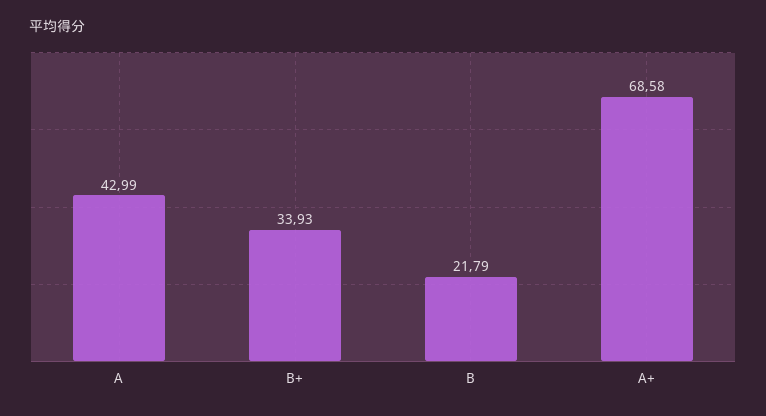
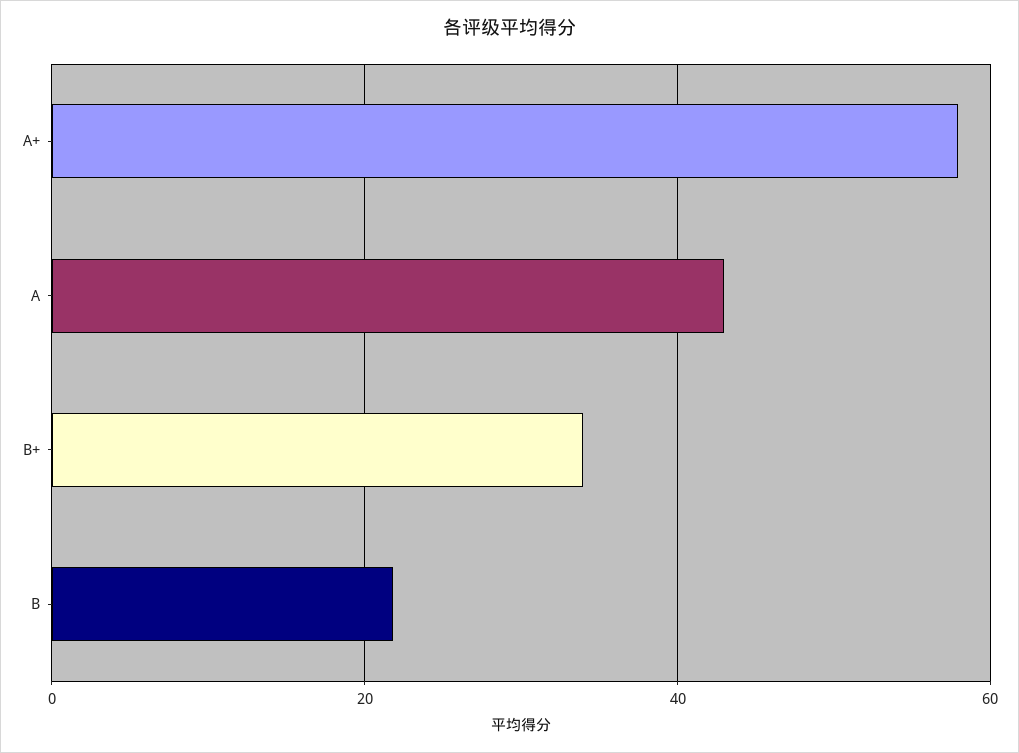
A+: 68.58 -> 58

